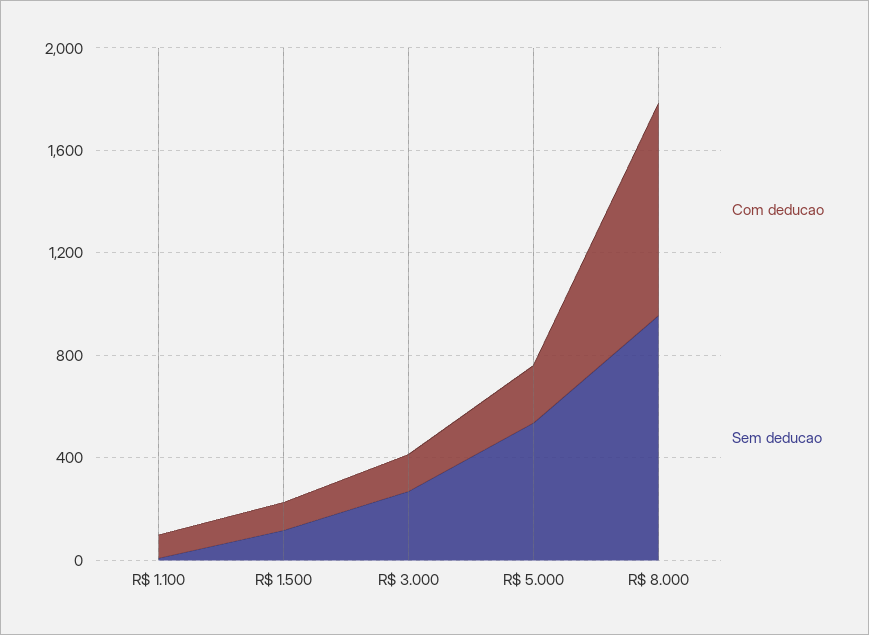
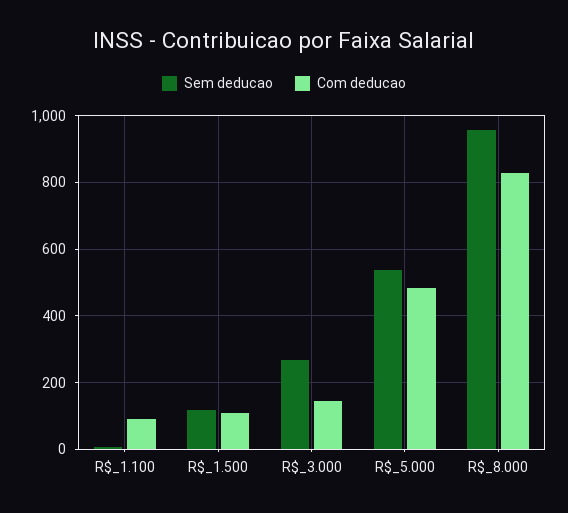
Com deducao, R$ 5.000: 200 -> 480

